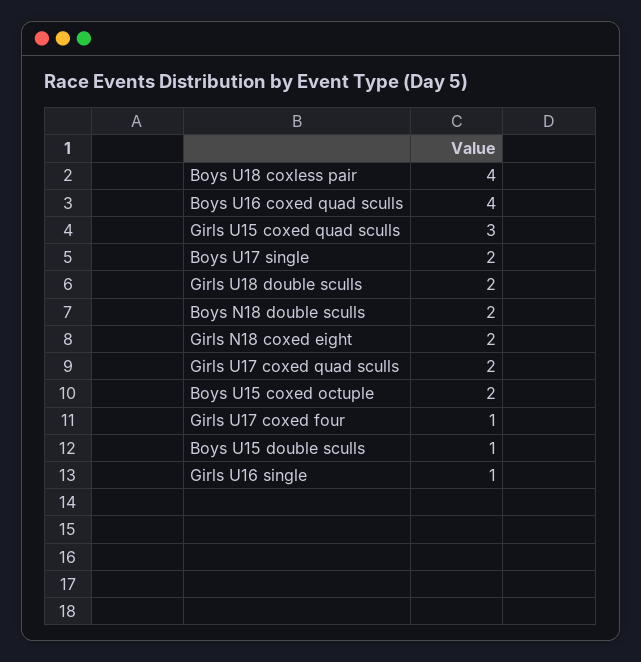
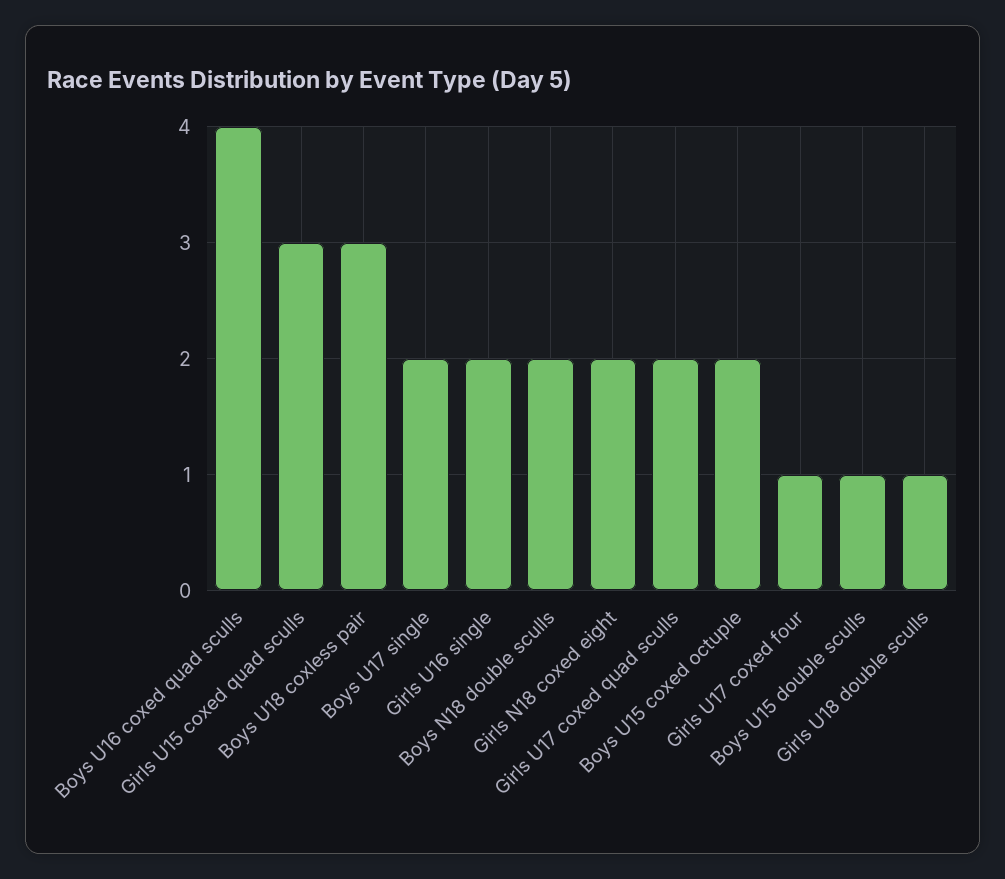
Boys U18 coxless pair: 4 -> 3
Girls U18 double sculls: 2 -> 1
Girls U16 single: 1 -> 2

